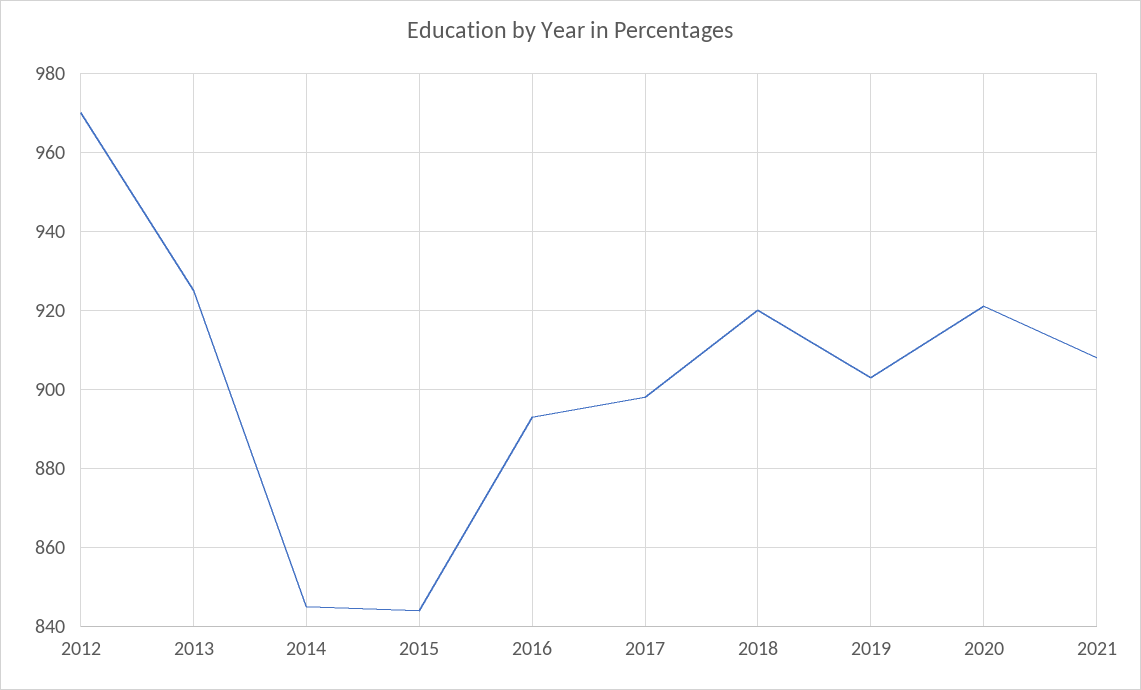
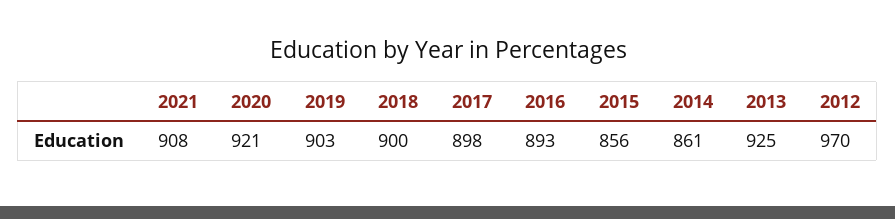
2014: 845 -> 861
2015: 845 -> 856
2018: 920 -> 900

